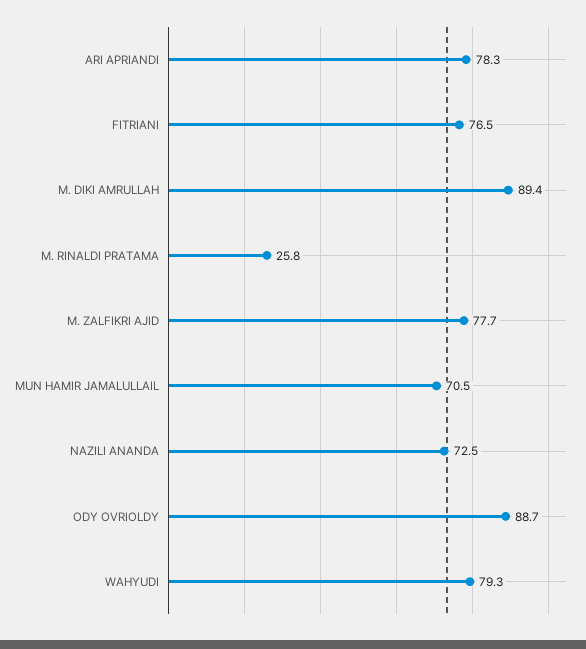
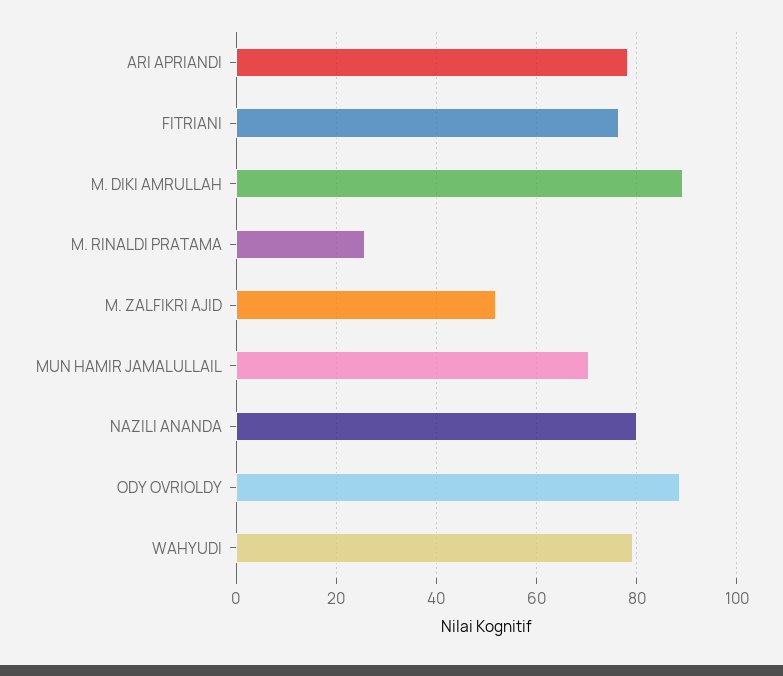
M. ZALFIKRI AJID: 77.7 -> 52
NAZILI ANANDA: 72.5 -> 80

